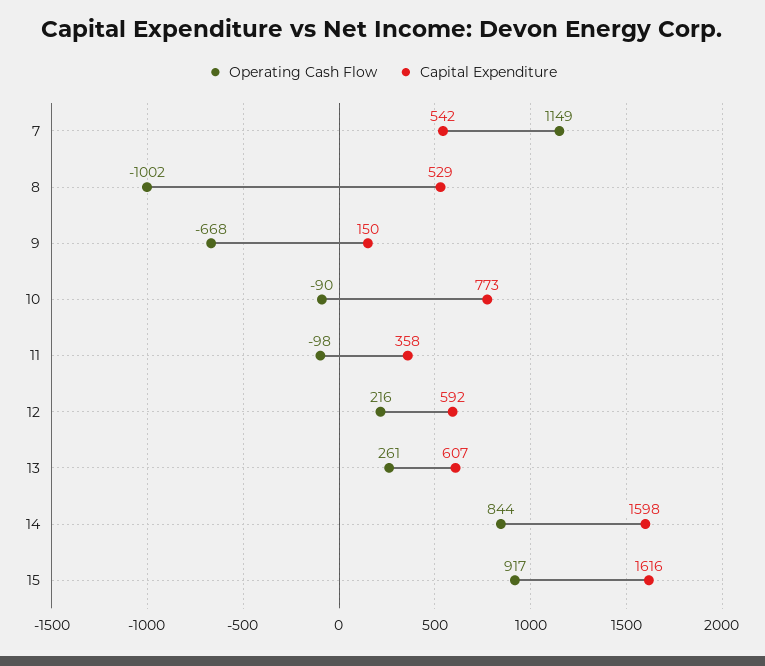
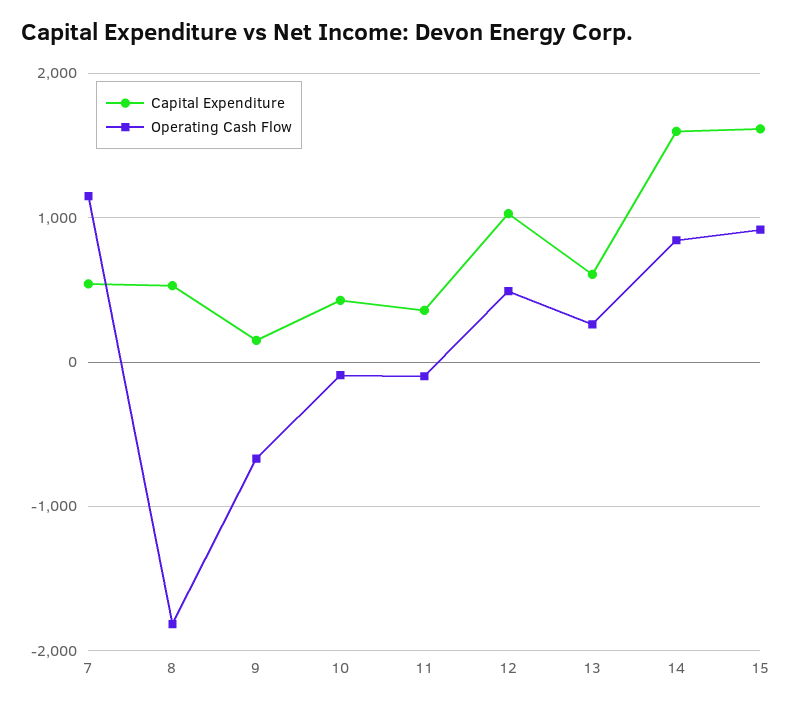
Operating Cash Flow, 8: -1002 -> -1800
Capital Expenditure, 10: 773 -> 400
Operating Cash Flow, 12: 216 -> 500
Capital Expenditure, 12: 592 -> 1000

